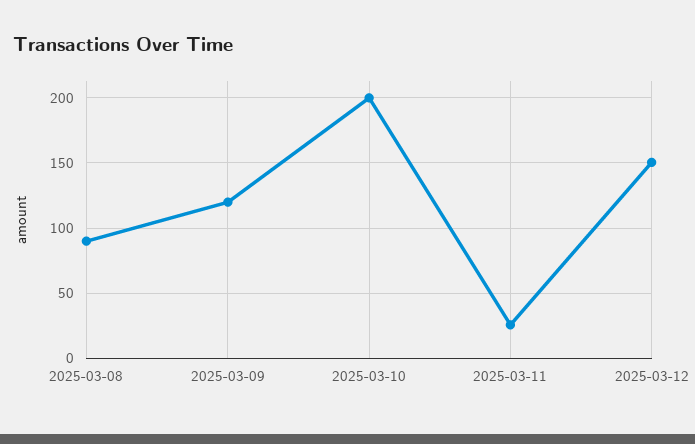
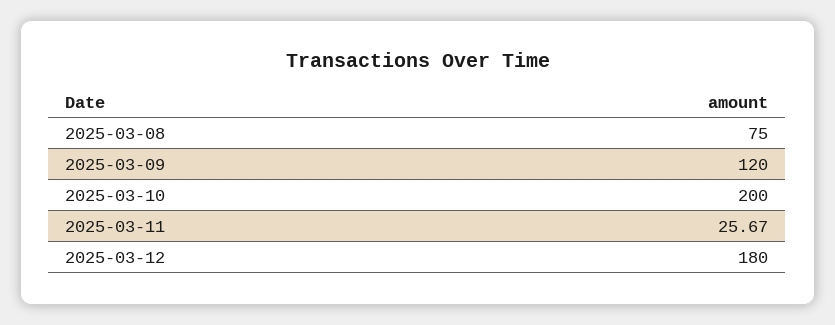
2025-03-08: 90 -> 75
2025-03-12: 150 -> 180

